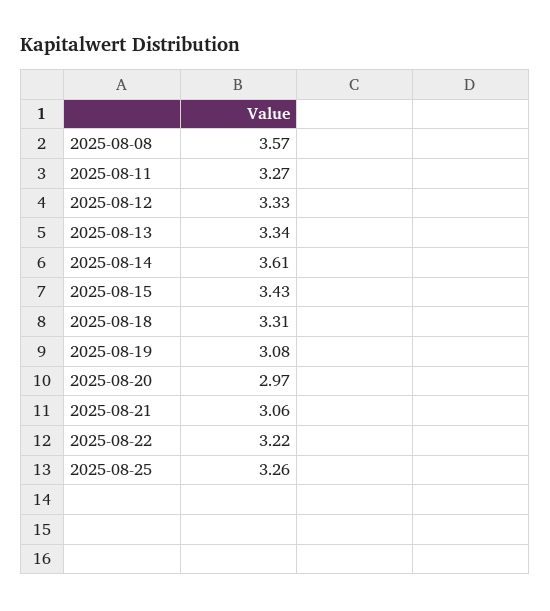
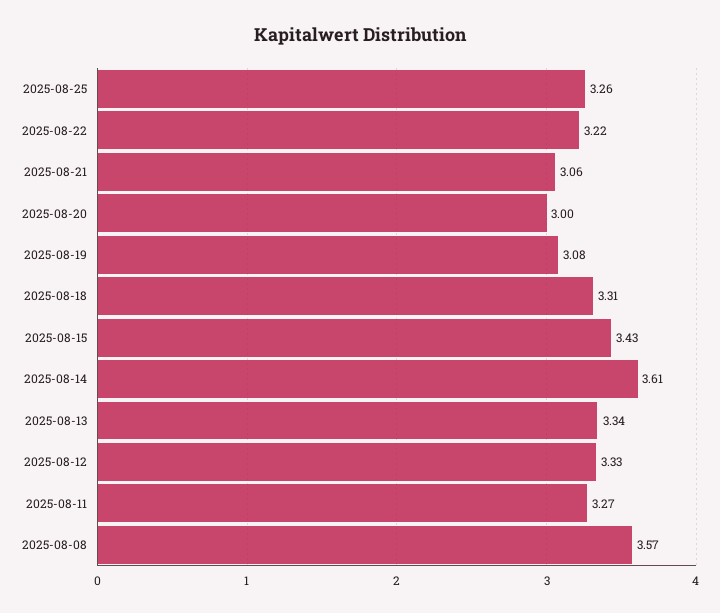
2025-08-20: 2.97 -> 3

